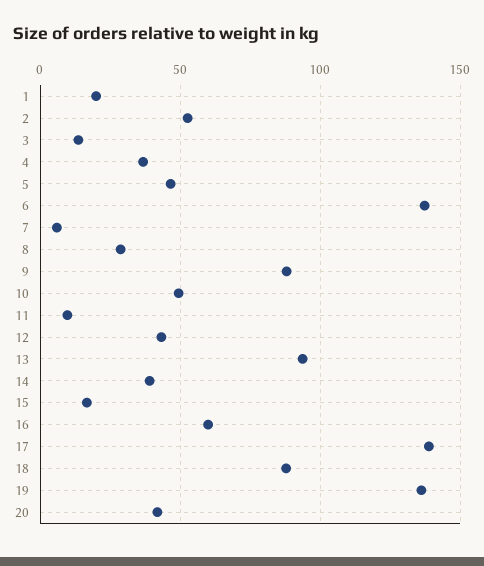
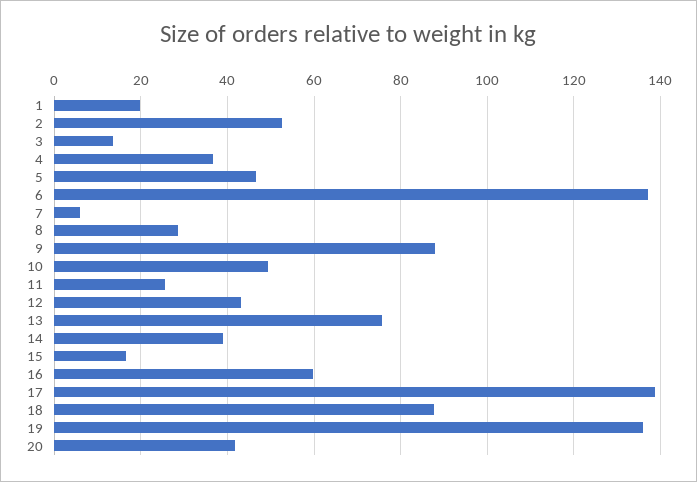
11: 10 -> 26
13: 95 -> 76

